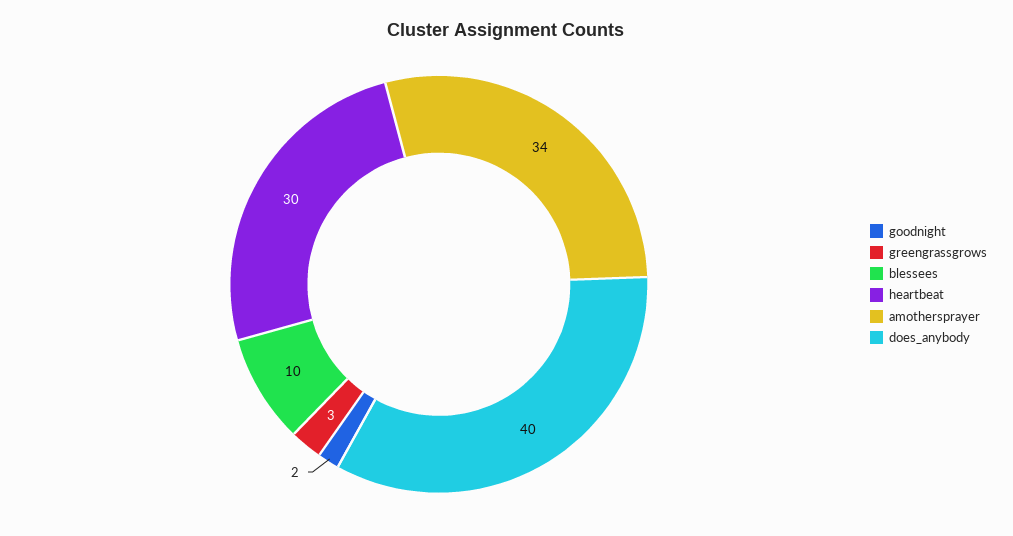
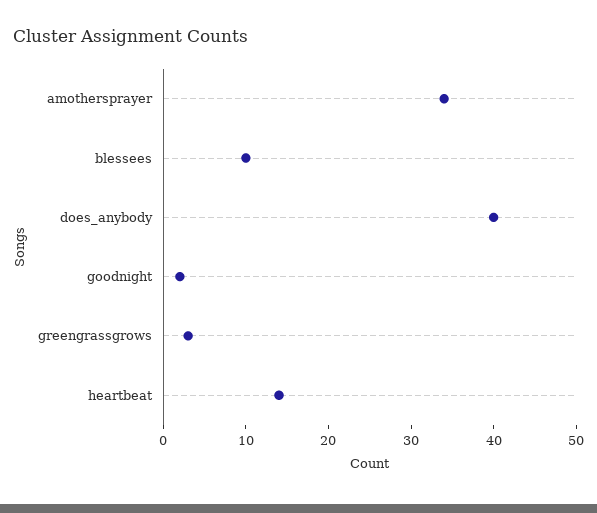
heartbeat: 30 -> 14

